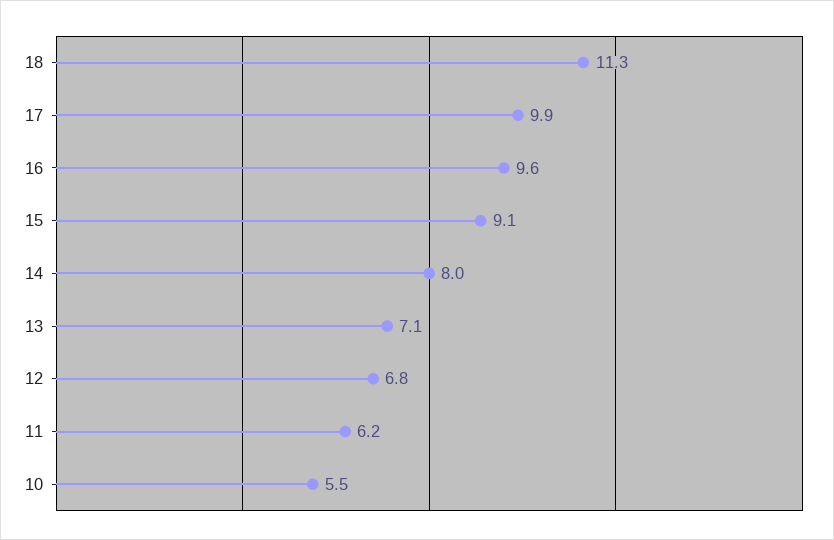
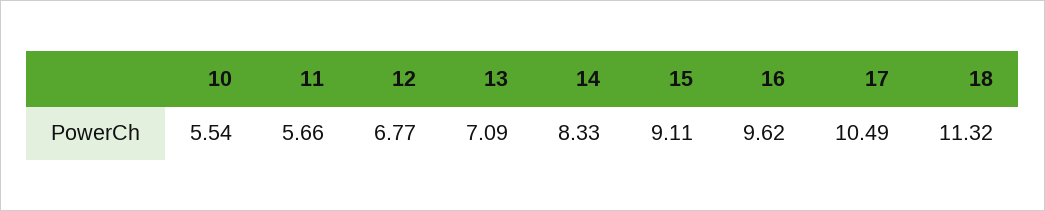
17: 9.9 -> 10.49
14: 8 -> 8.33
11: 6.2 -> 5.66

